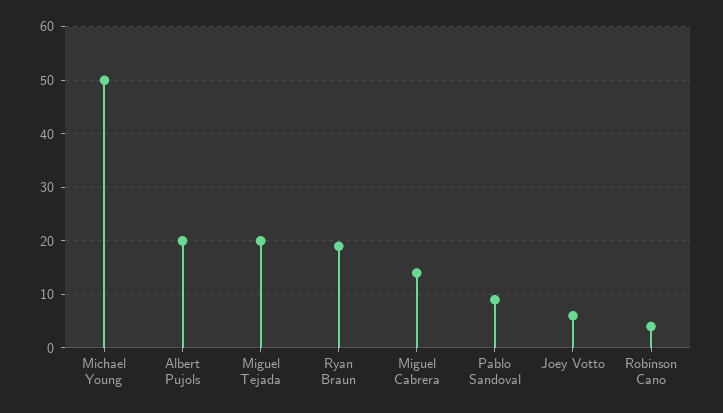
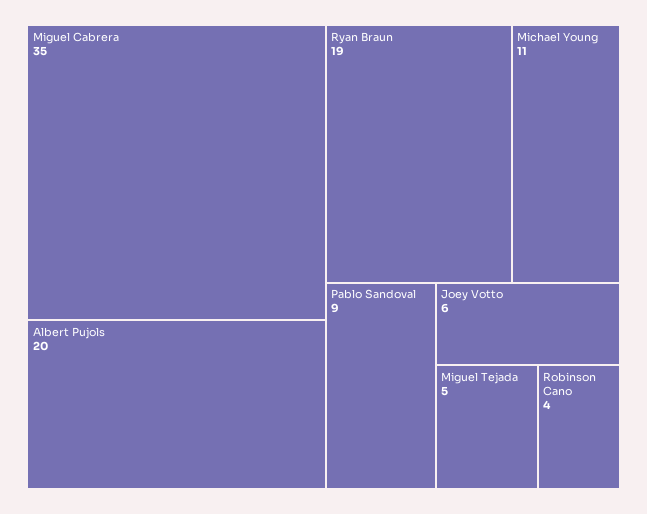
Michael Young: 50 -> 11
Miguel Tejada: 20 -> 5
Miguel Cabrera: 15 -> 35

